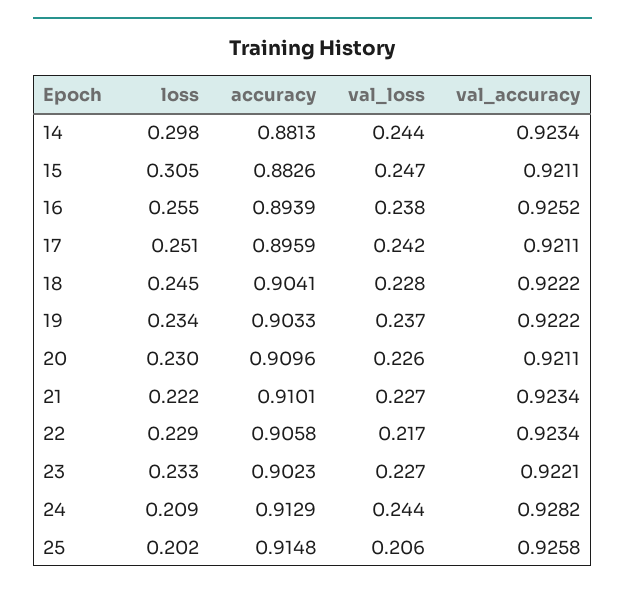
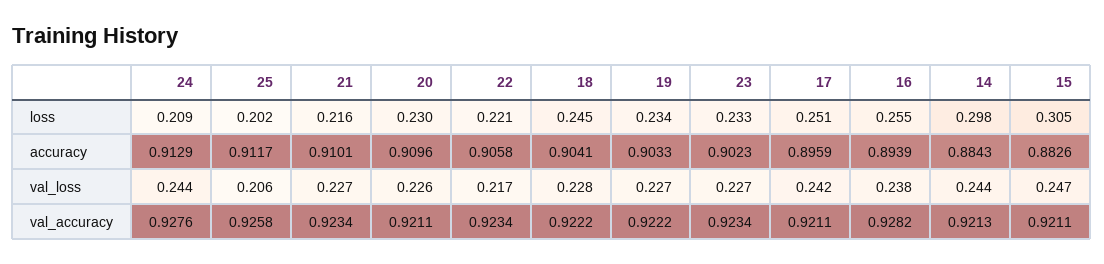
accuracy, 14: 0.8813 -> 0.8843
val_accuracy, 14: 0.9234 -> 0.9213
val_accuracy, 16: 0.9252 -> 0.9282
val_loss, 19: 0.237 -> 0.227
loss, 21: 0.222 -> 0.216
loss, 22: 0.229 -> 0.221
val_accuracy, 23: 0.9221 -> 0.9234
val_accuracy, 24: 0.9282 -> 0.9276
accuracy, 25: 0.9148 -> 0.9117

